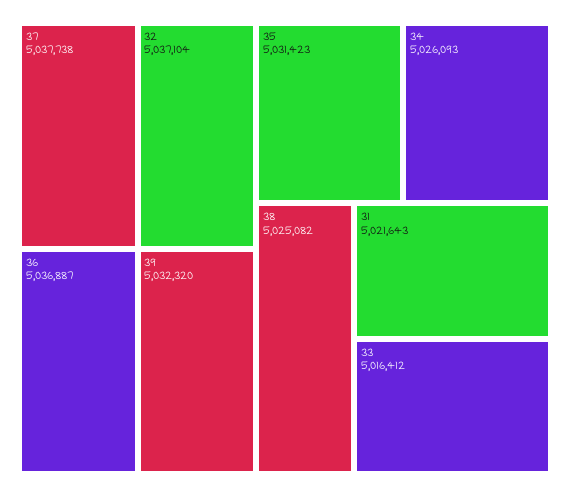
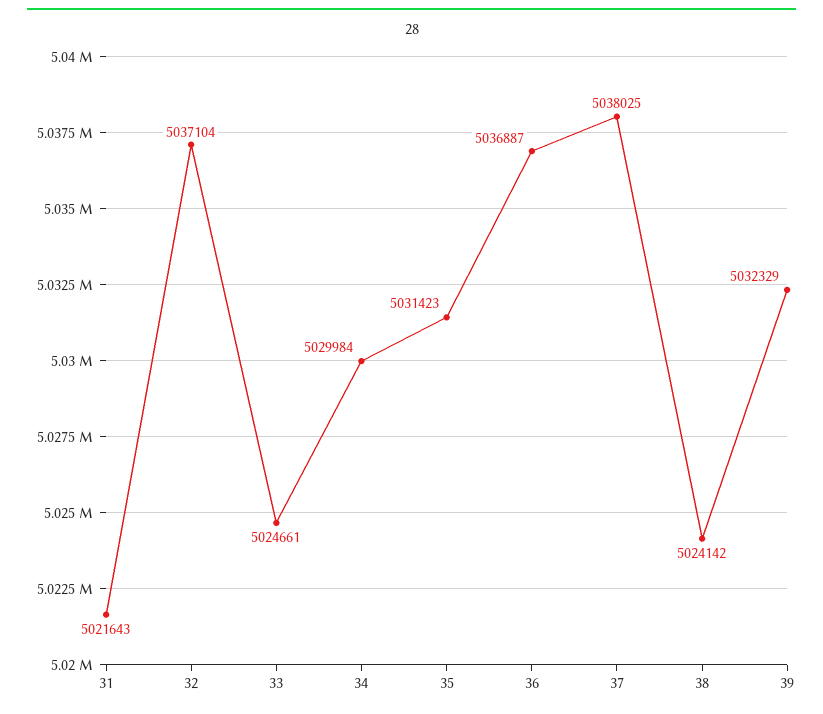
37: 5037738 -> 5038025
39: 5032320 -> 5032329
34: 5026093 -> 5029984
38: 5025082 -> 5024142
33: 5016412 -> 5024661

